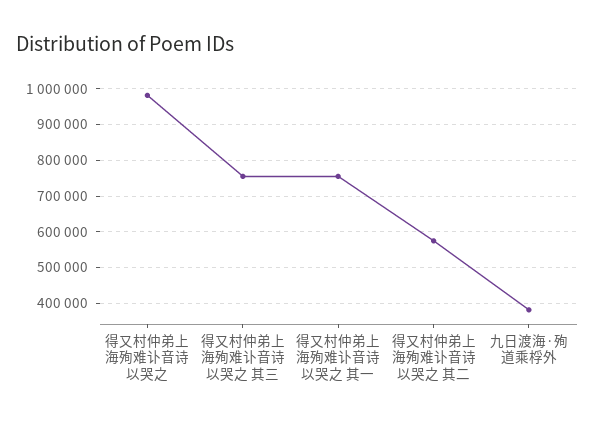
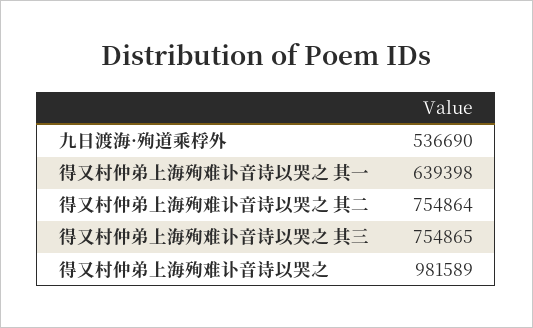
得又村仲弟上海殉难讣音诗以哭之 其一: 760000 -> 639398
得又村仲弟上海殉难讣音诗以哭之 其二: 580000 -> 754864
九日渡海·殉道乘桴外: 380000 -> 536690

